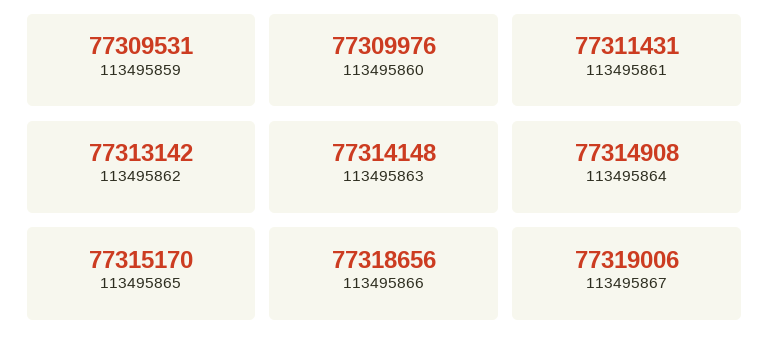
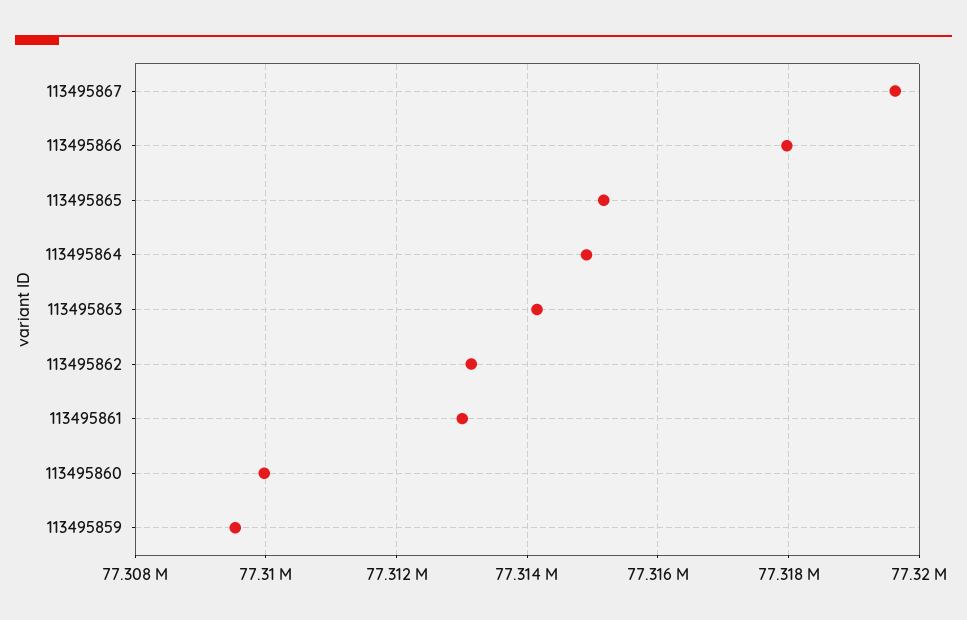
113495861: 77311431 -> 77313000
113495866: 77318656 -> 77318000
113495867: 77319006 -> 77319600

